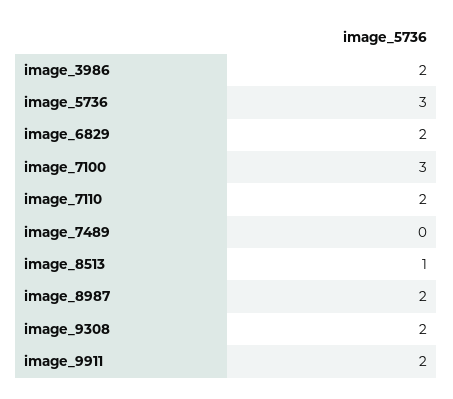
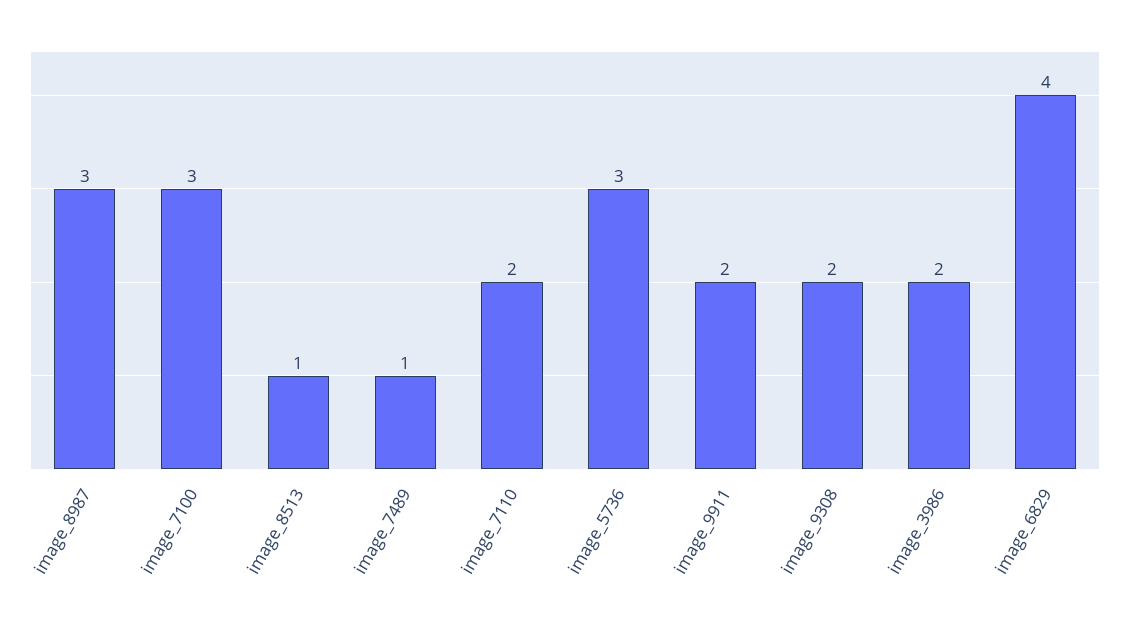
image_6829: 2 -> 4
image_7489: 0 -> 1
image_8987: 2 -> 3

